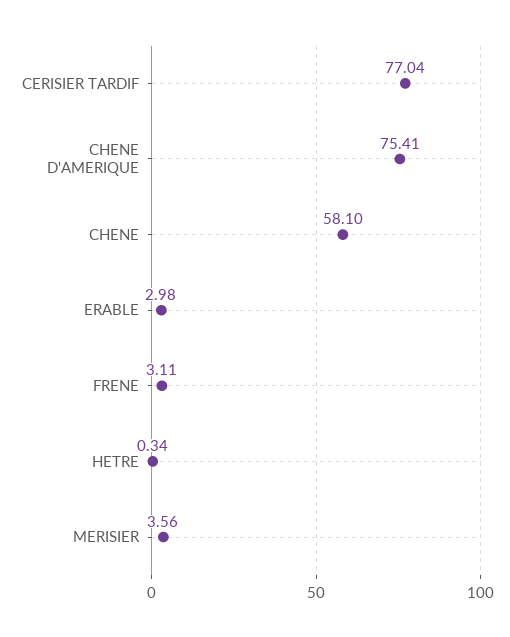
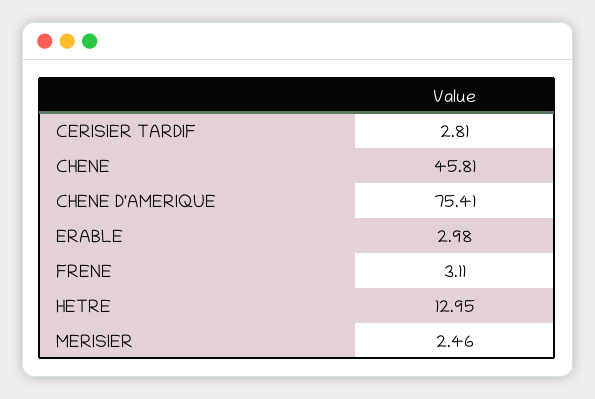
CERISIER TARDIF: 77.04 -> 2.81
CHENE: 58.1 -> 45.81
HETRE: 0.34 -> 12.95
MERISIER: 3.56 -> 2.46

